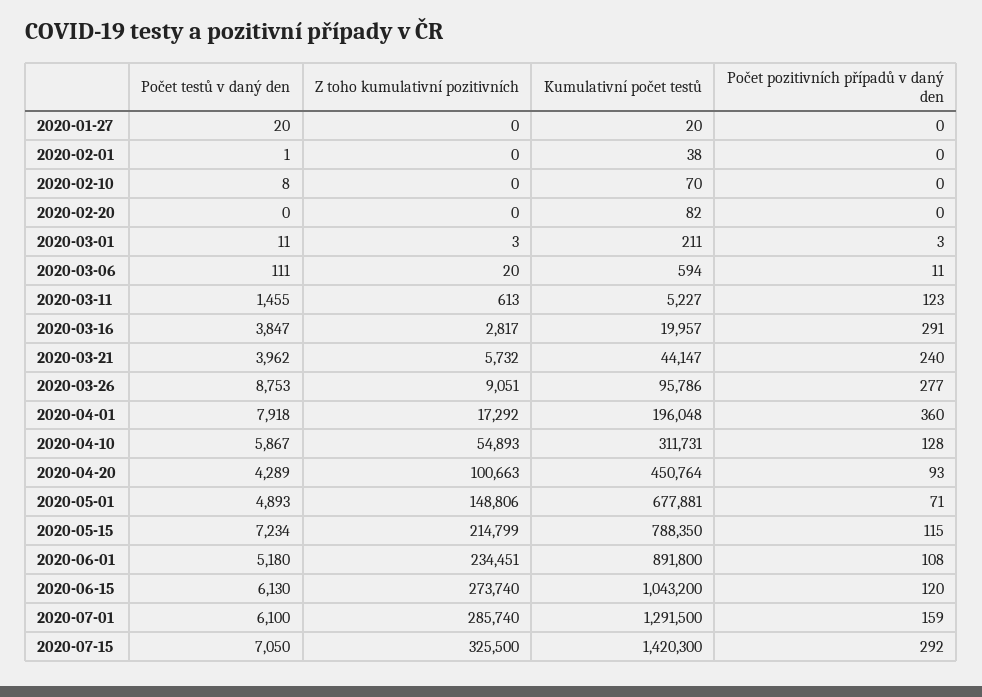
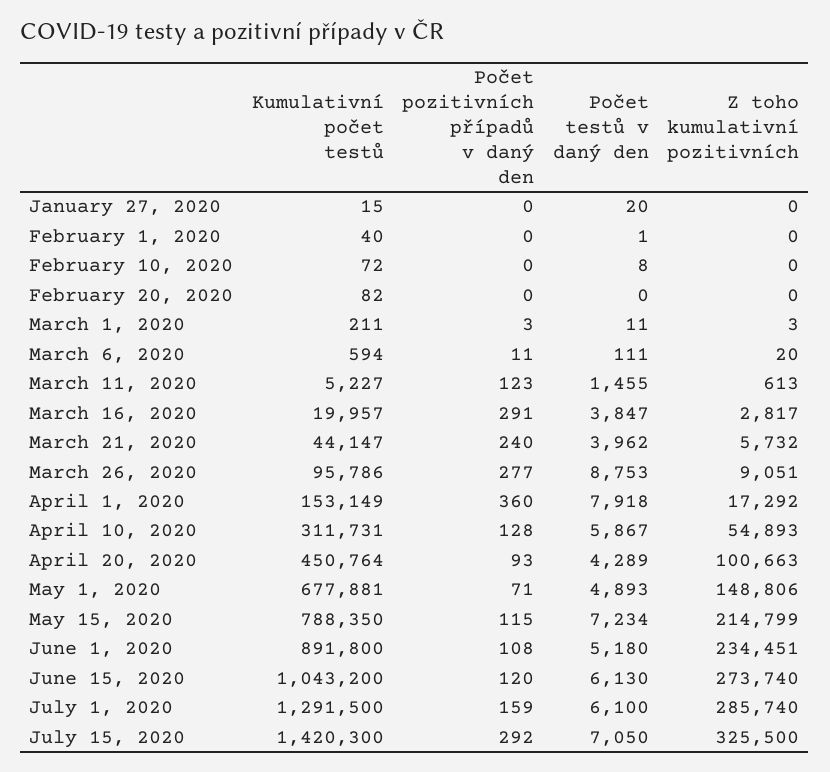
Kumulativní počet testů, 2020-01-27: 20 -> 15
Kumulativní počet testů, 2020-02-01: 38 -> 40
Kumulativní počet testů, 2020-02-10: 70 -> 72
Kumulativní počet testů, 2020-04-01: 196048 -> 153149

